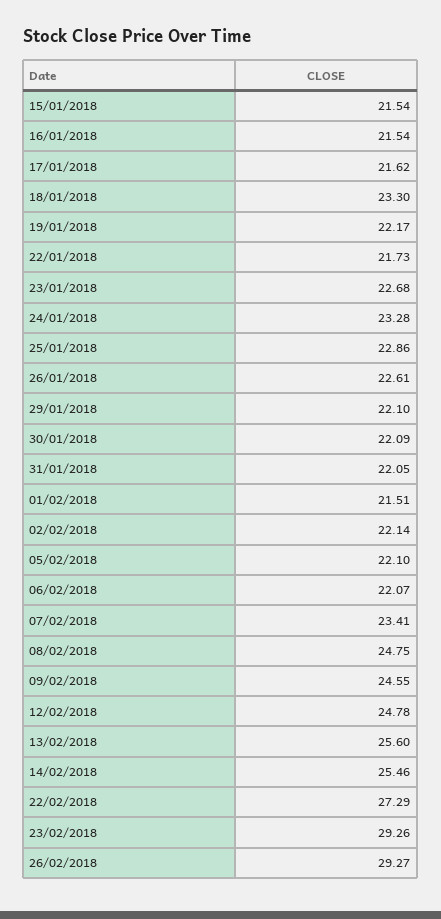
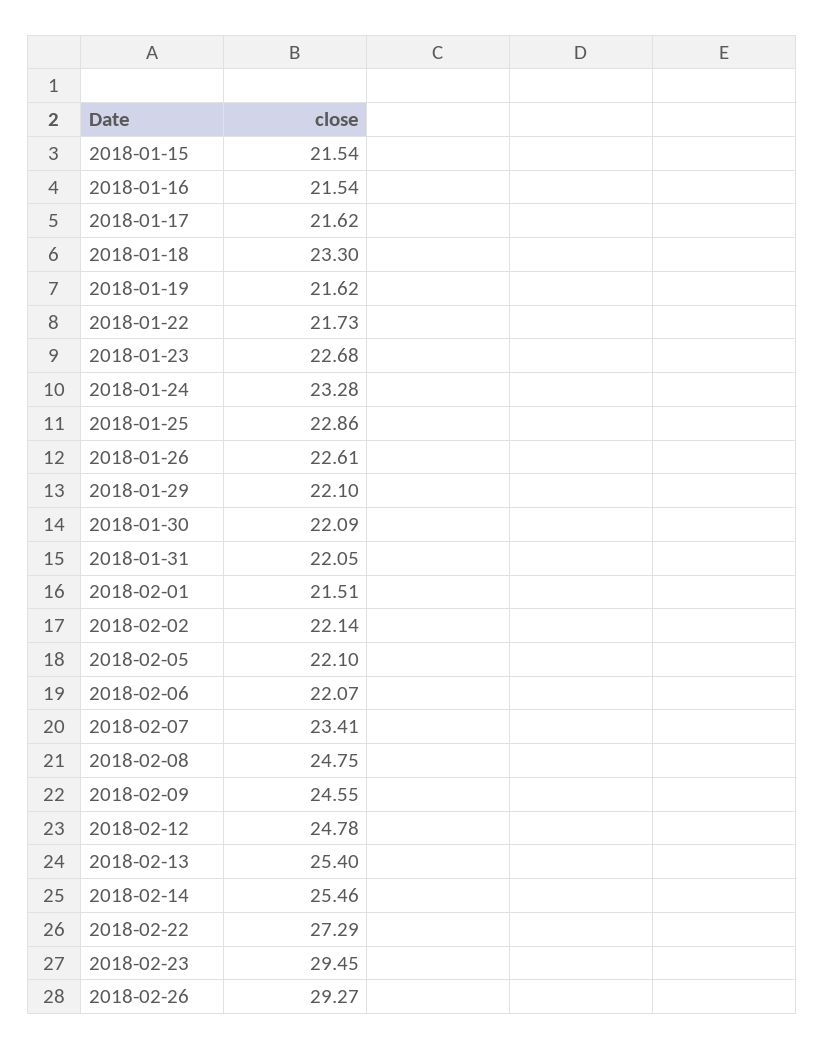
19/01/2018: 22.17 -> 21.62
13/02/2018: 25.6 -> 25.4
23/02/2018: 29.26 -> 29.45

